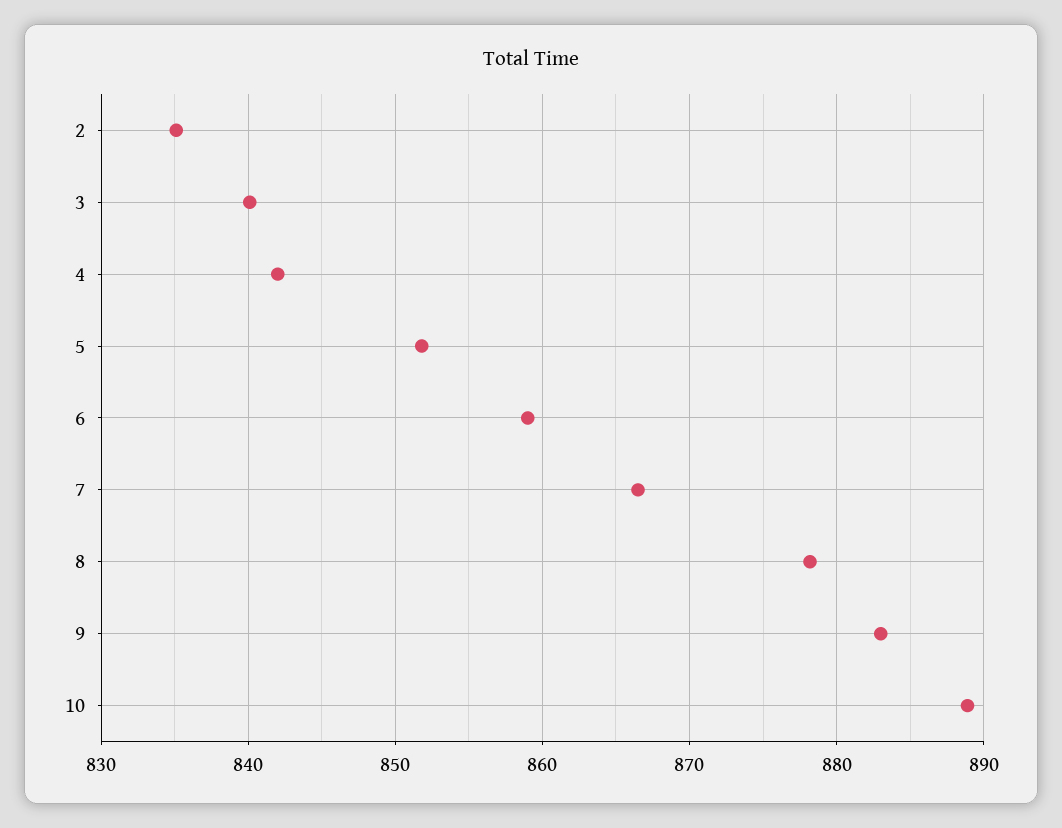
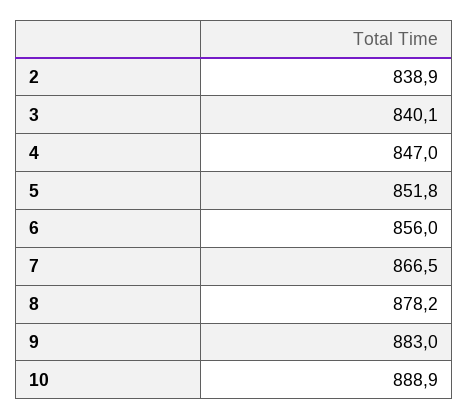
2: 835 -> 838.9
4: 842 -> 847
6: 859 -> 856

